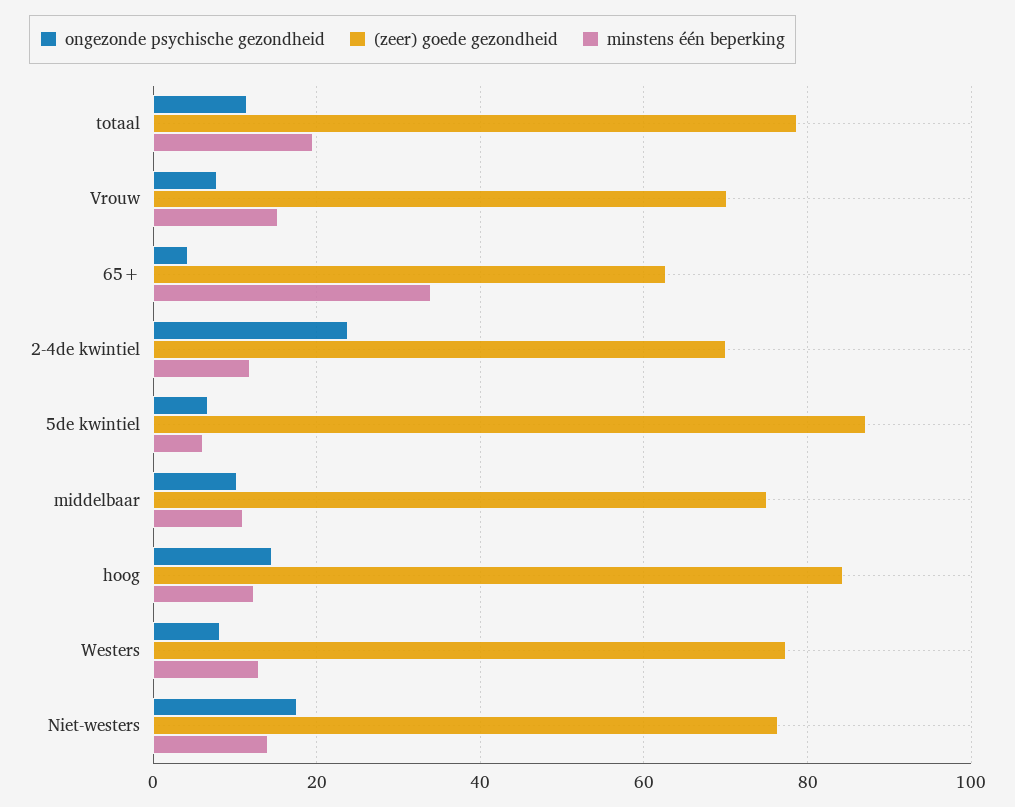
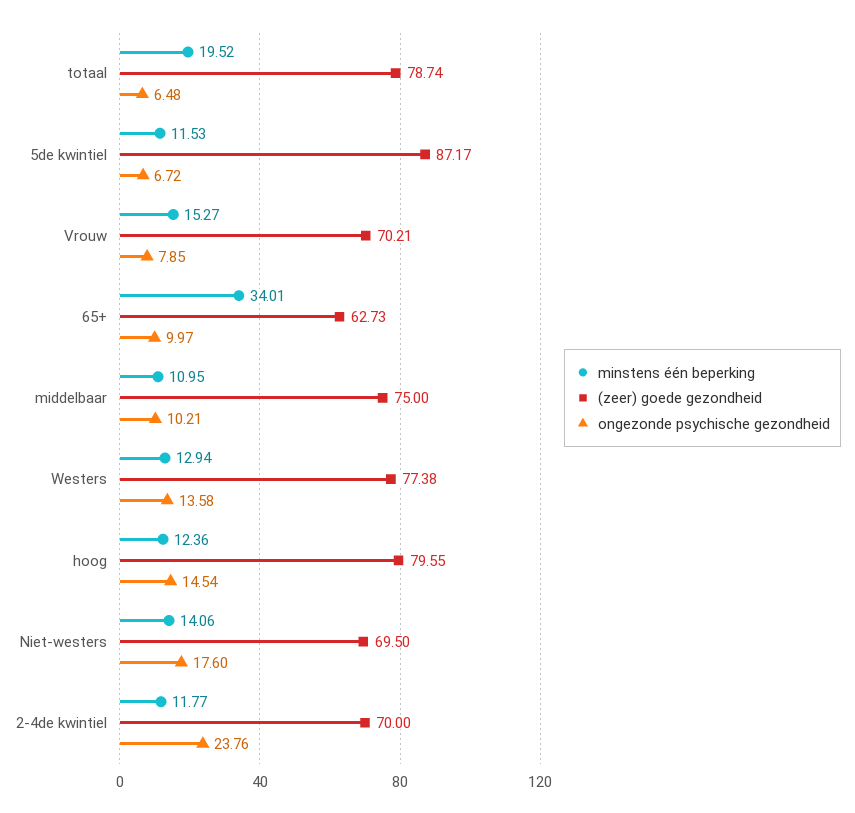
ongezonde psychische gezondheid, totaal: 12 -> 6.48
ongezonde psychische gezondheid, 65+: 4 -> 9.97
minstens één beperking, 5de kwintiel: 6 -> 11.53
(zeer) goede gezondheid, hoog: 84 -> 79.55
ongezonde psychische gezondheid, Westers: 8 -> 13.58
(zeer) goede gezondheid, Niet-westers: 76 -> 69.5

